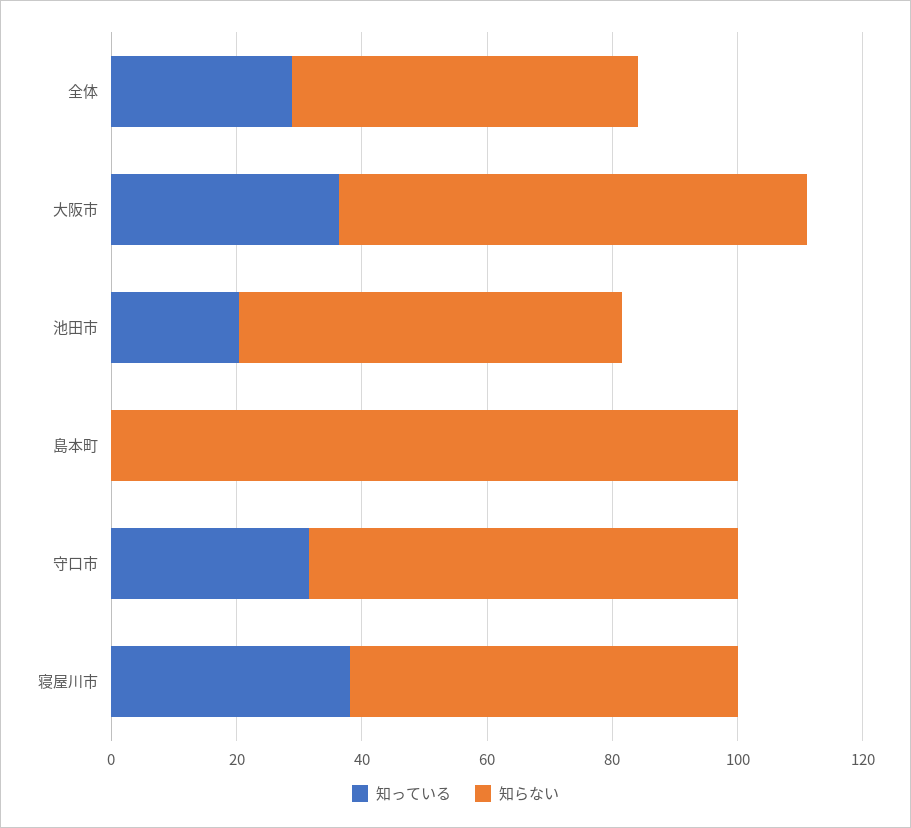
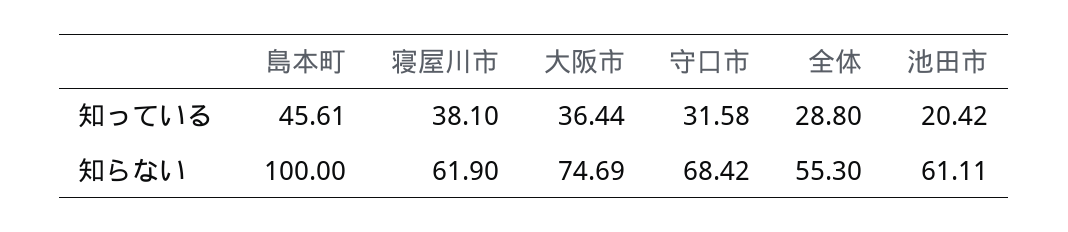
知っている, 島本町: 0 -> 45.61

